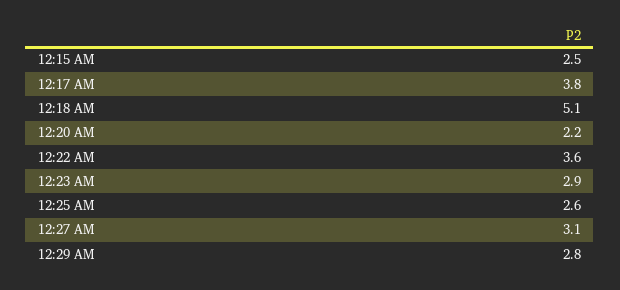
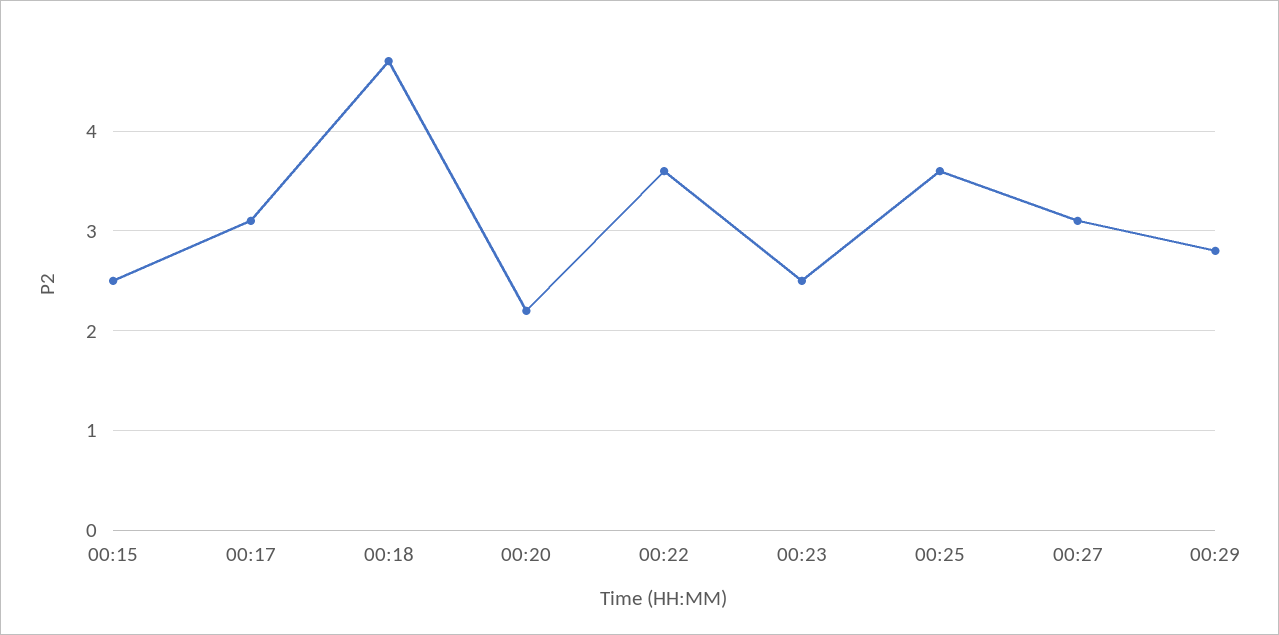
12:17 AM: 3.8 -> 3.1
12:18 AM: 5.1 -> 4.7
12:23 AM: 2.9 -> 2.5
12:25 AM: 2.6 -> 3.6

